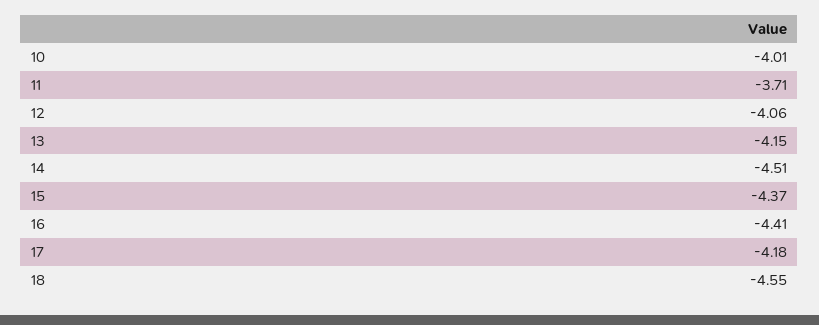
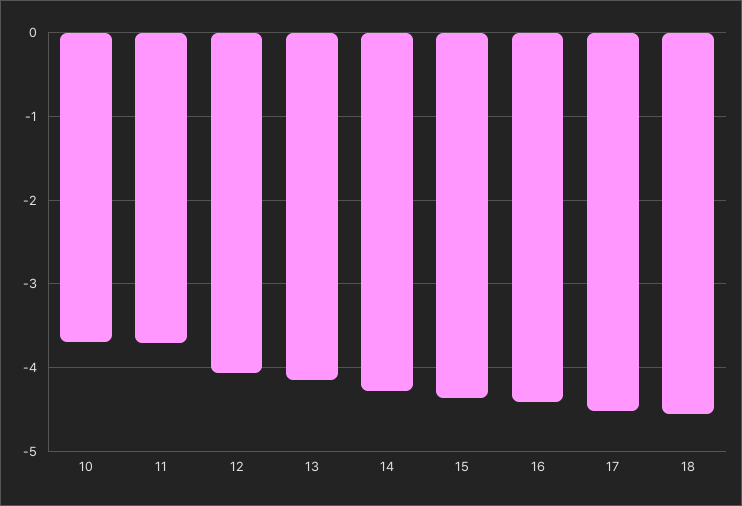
10: -4.01 -> -3.7
14: -4.51 -> -4.3
17: -4.18 -> -4.5

